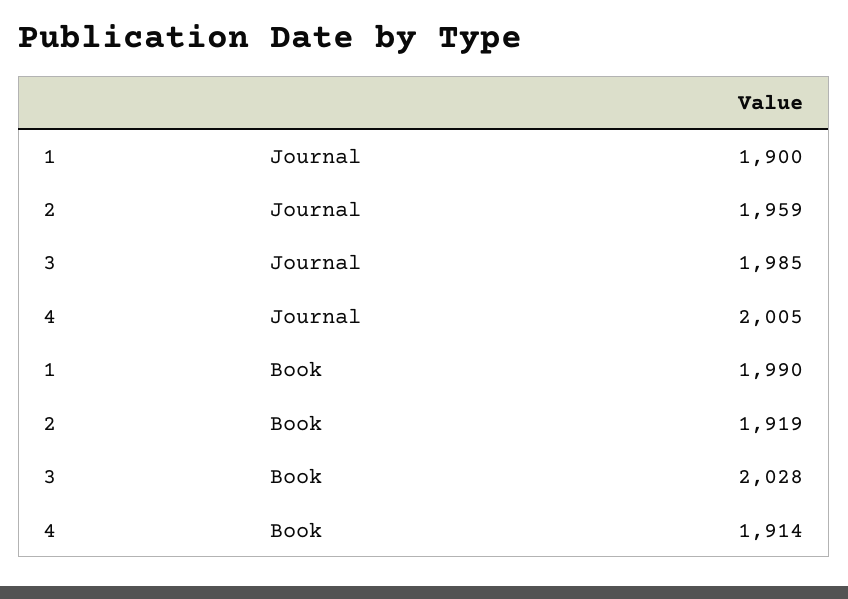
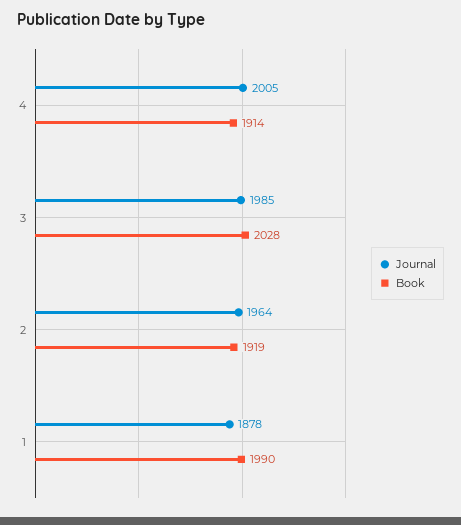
Journal, 1: 1900 -> 1878
Journal, 2: 1959 -> 1964

